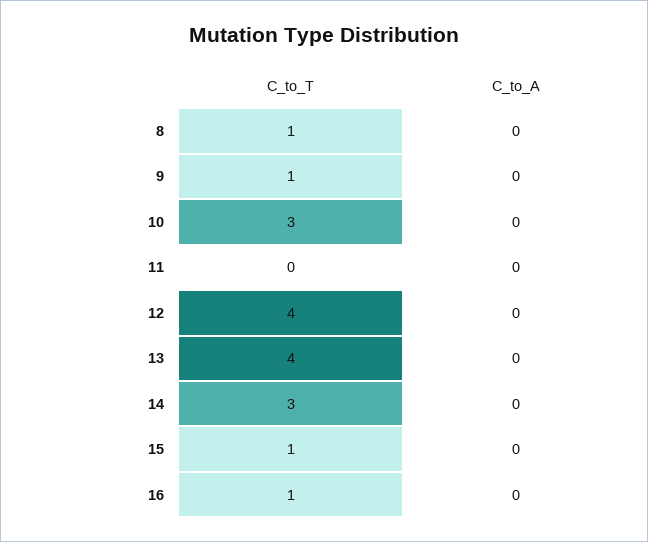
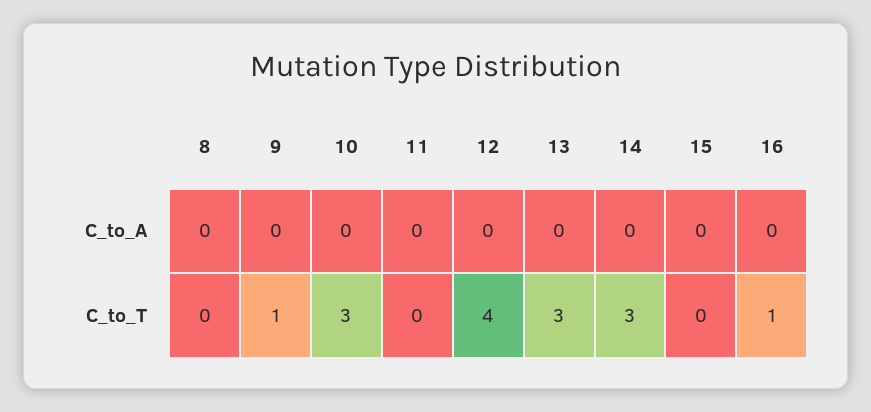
C_to_T, 8: 1 -> 0
C_to_T, 13: 4 -> 3
C_to_T, 15: 1 -> 0

